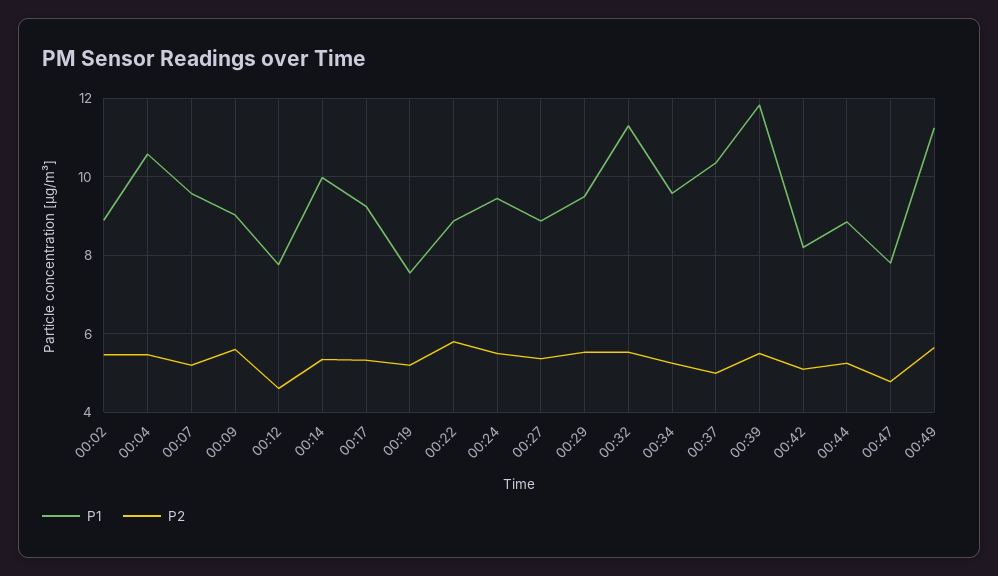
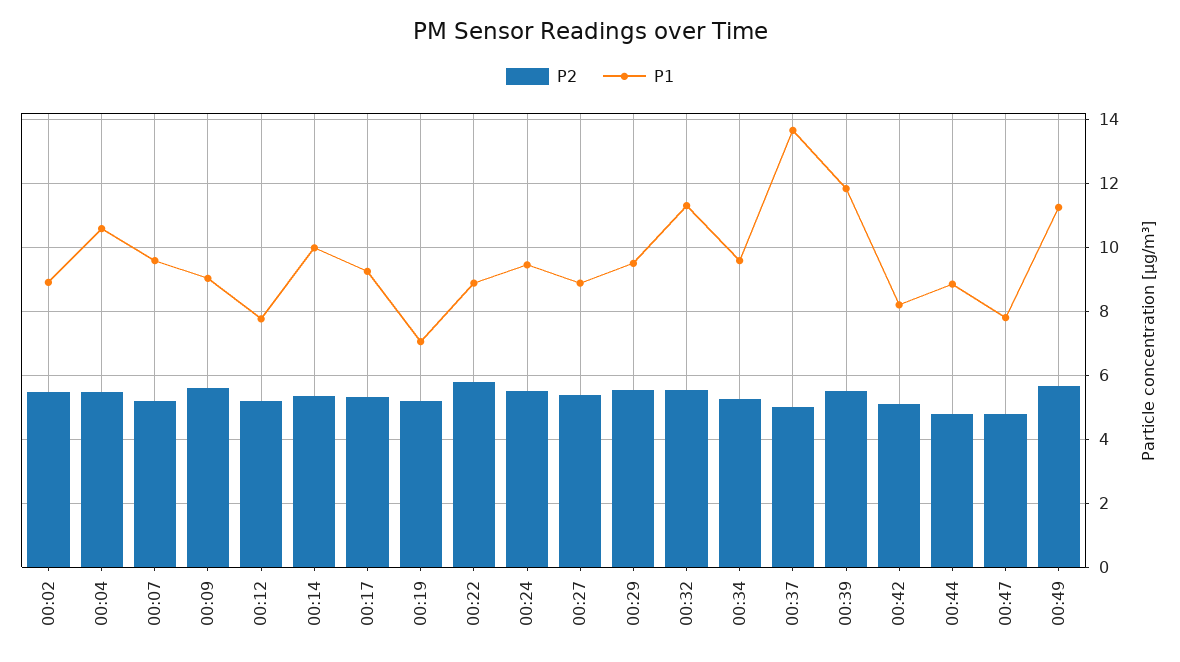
P2, 00:12: 4.6 -> 5.2
P1, 00:19: 7.6 -> 7
P1, 00:37: 10.4 -> 13.6
P2, 00:44: 5.2 -> 4.8

